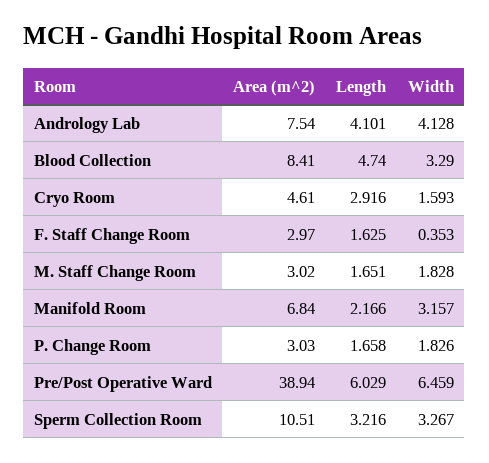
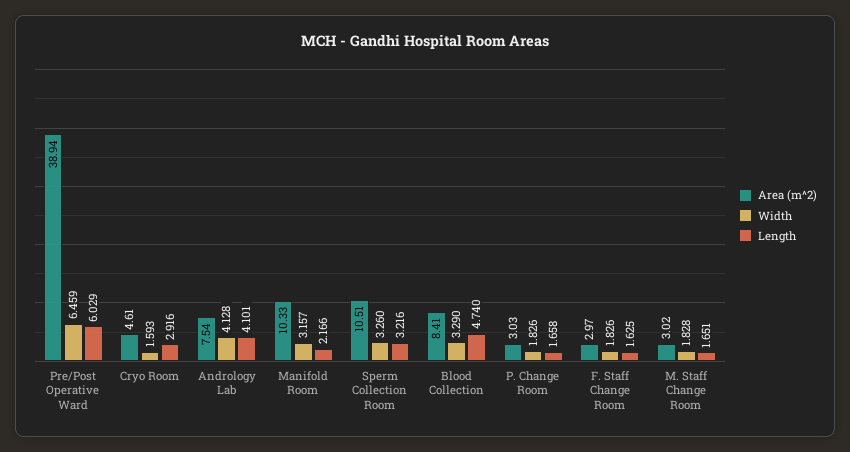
Width, F. Staff Change Room: 0.353 -> 1.826
Area (m^2), Manifold Room: 6.84 -> 10.33
Width, Sperm Collection Room: 3.267 -> 3.26

